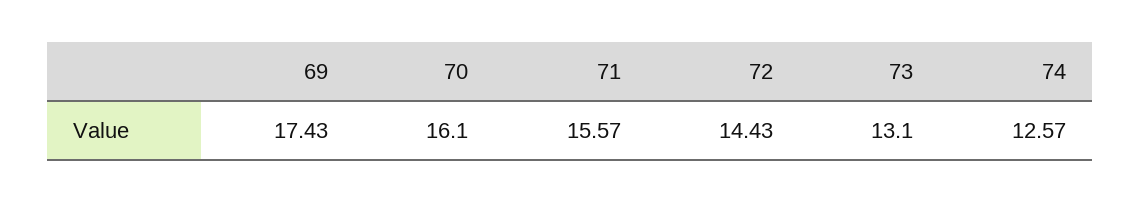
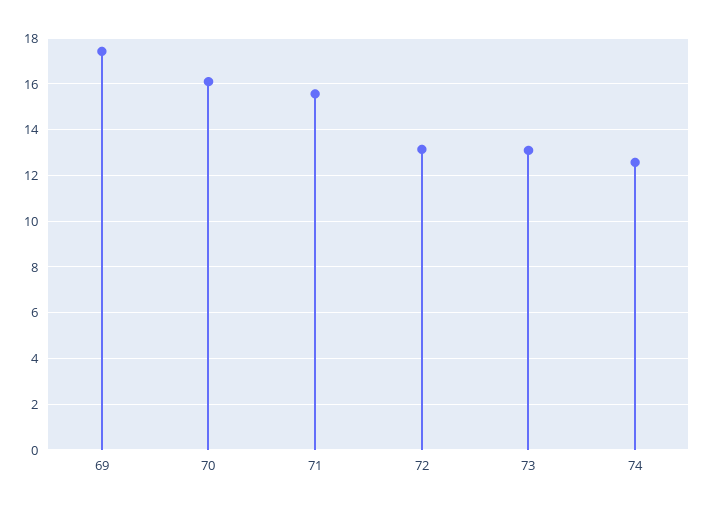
72: 14.43 -> 13

